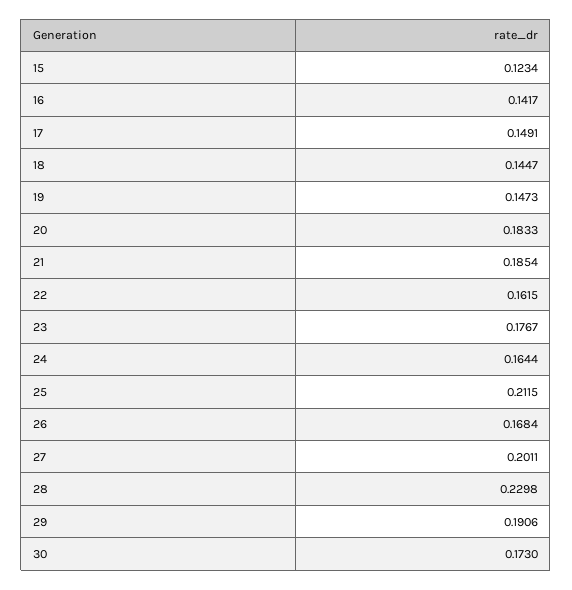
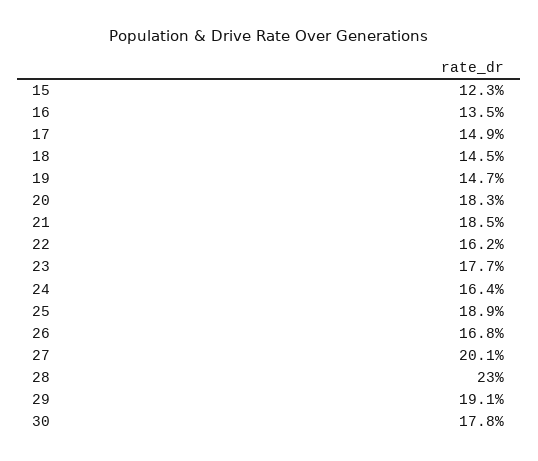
16: 0.1417 -> 0.135
25: 0.2115 -> 0.189
30: 0.173 -> 0.178

